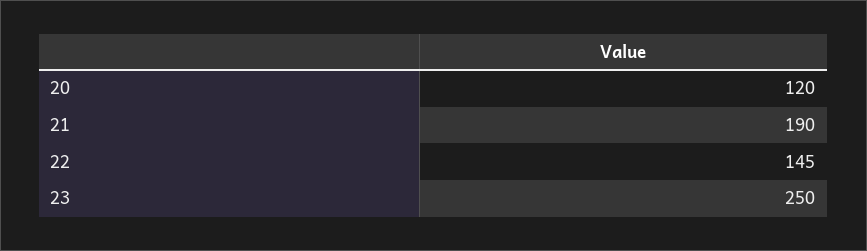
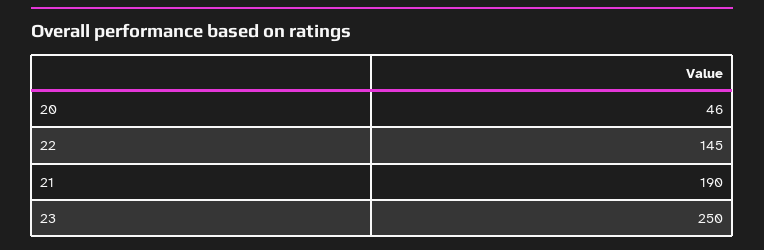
20: 120 -> 46

